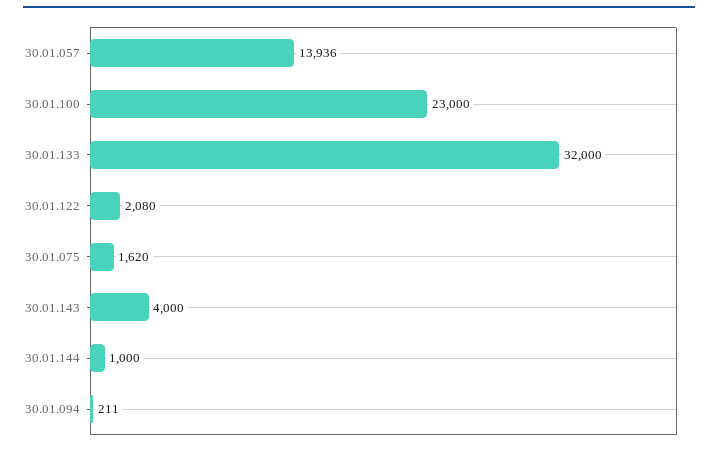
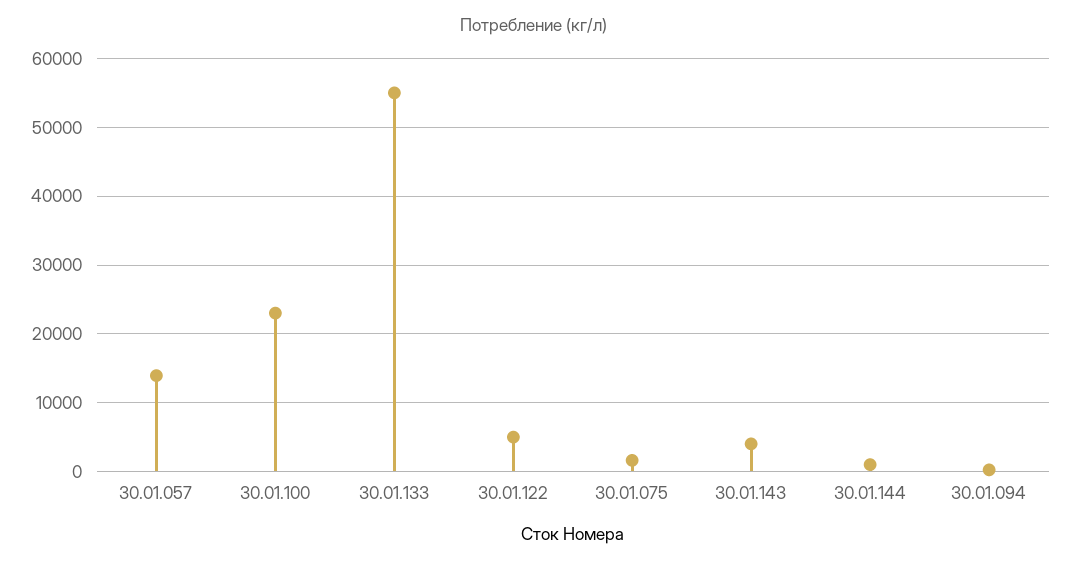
30.01.133: 32000 -> 55000
30.01.122: 2080 -> 5000

